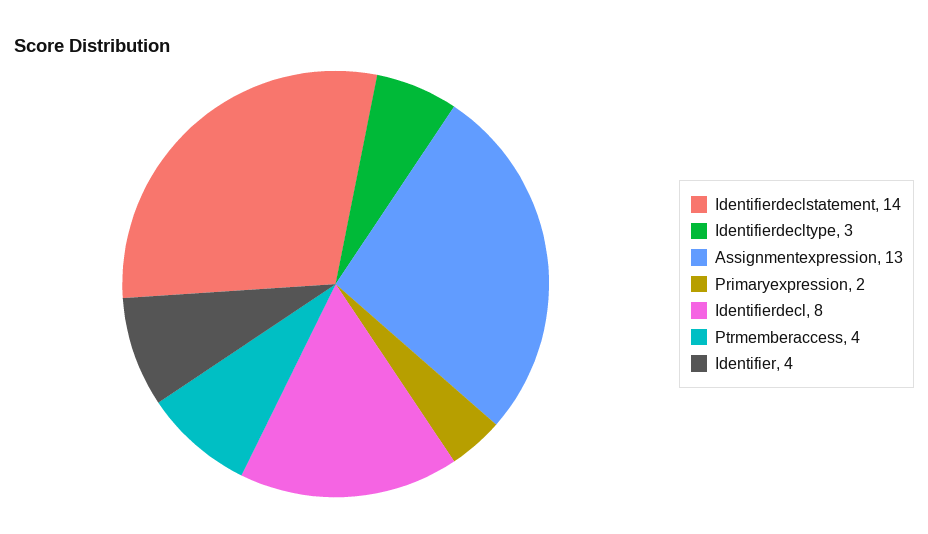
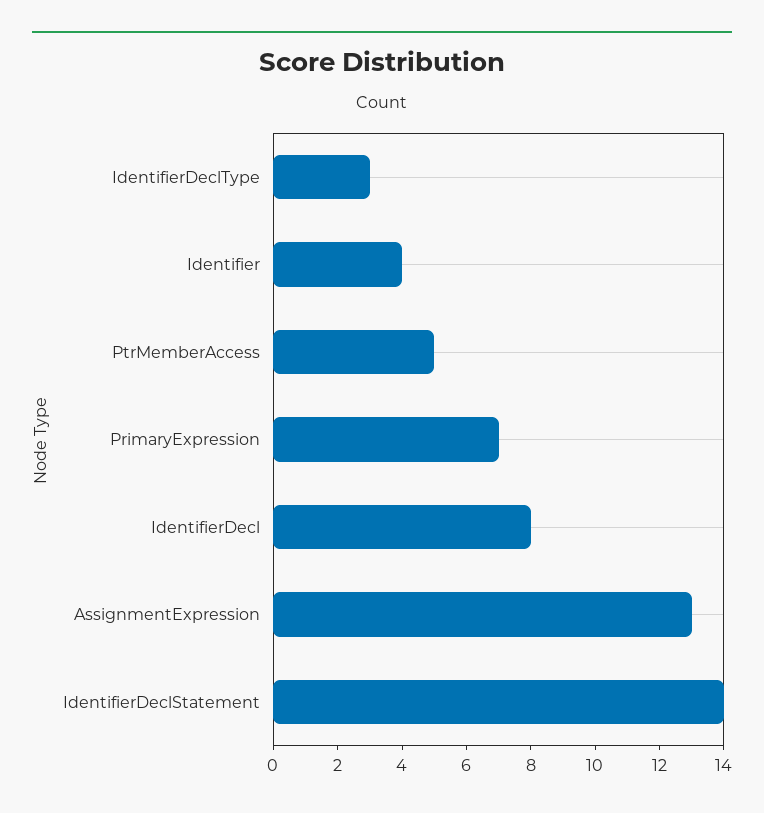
Primaryexpression: 2 -> 7
Ptrmemberaccess: 4 -> 5

